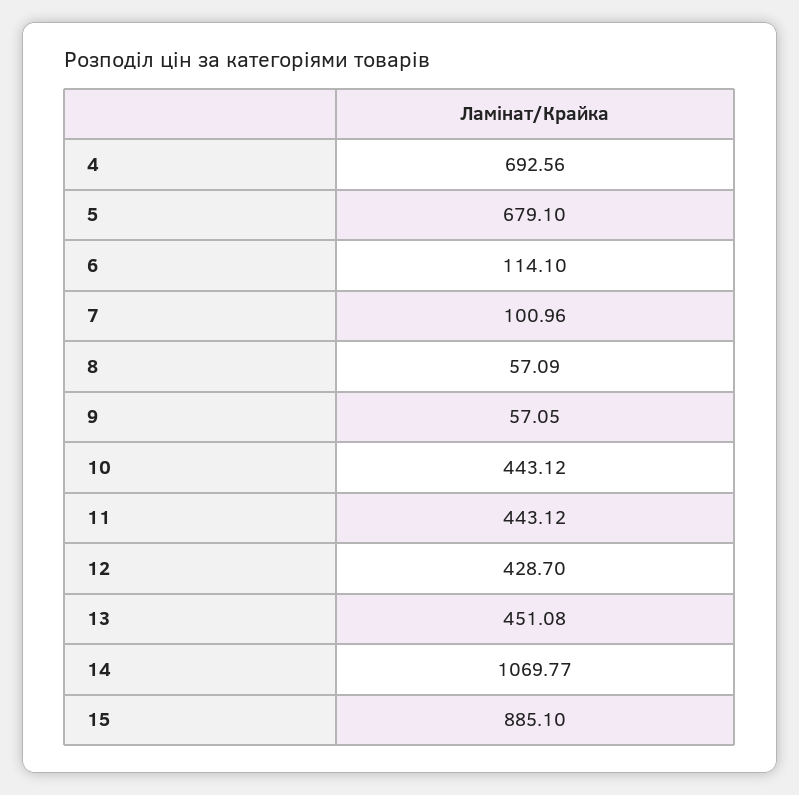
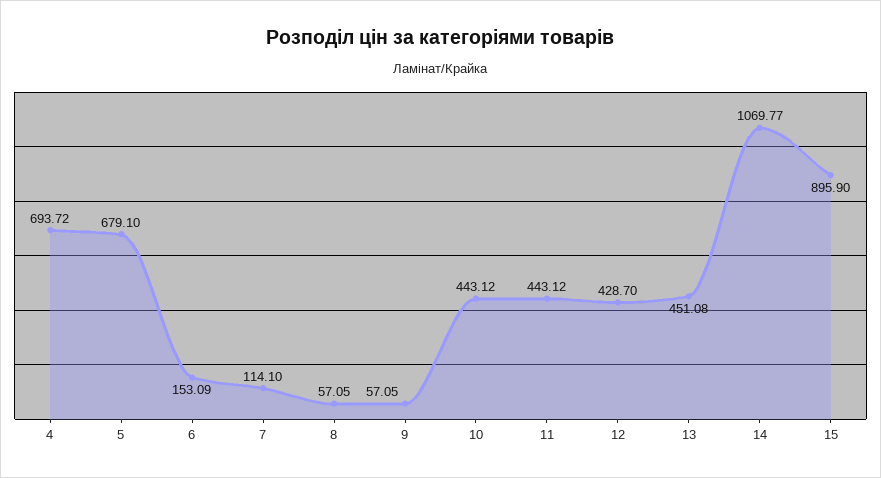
4: 692.56 -> 693.72
6: 114.1 -> 153.09
7: 100.96 -> 114.1
8: 57.09 -> 57.05
15: 885.1 -> 895.9

